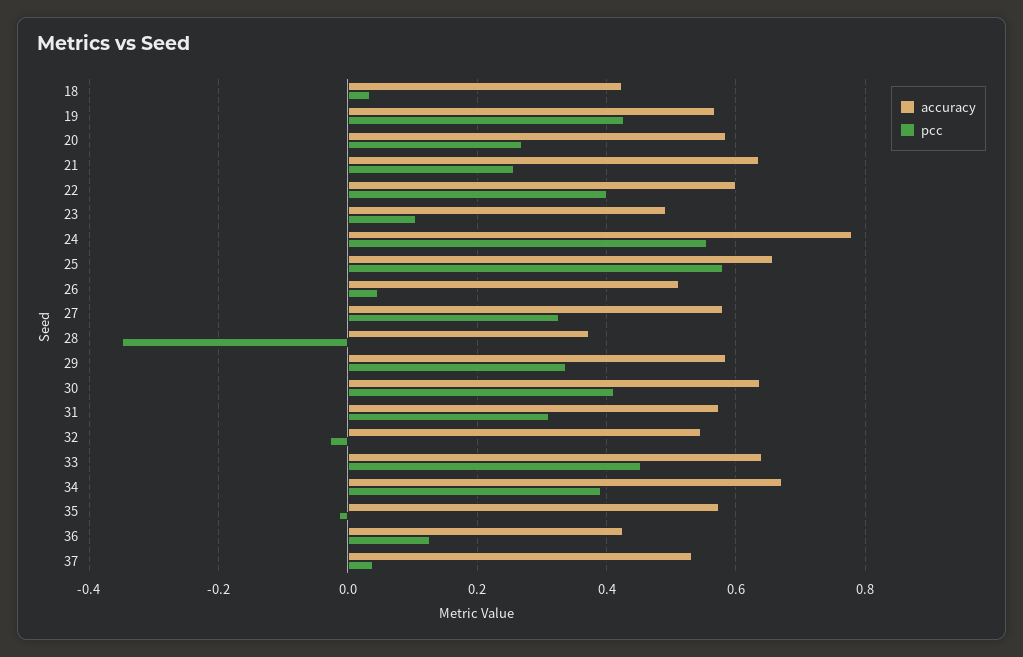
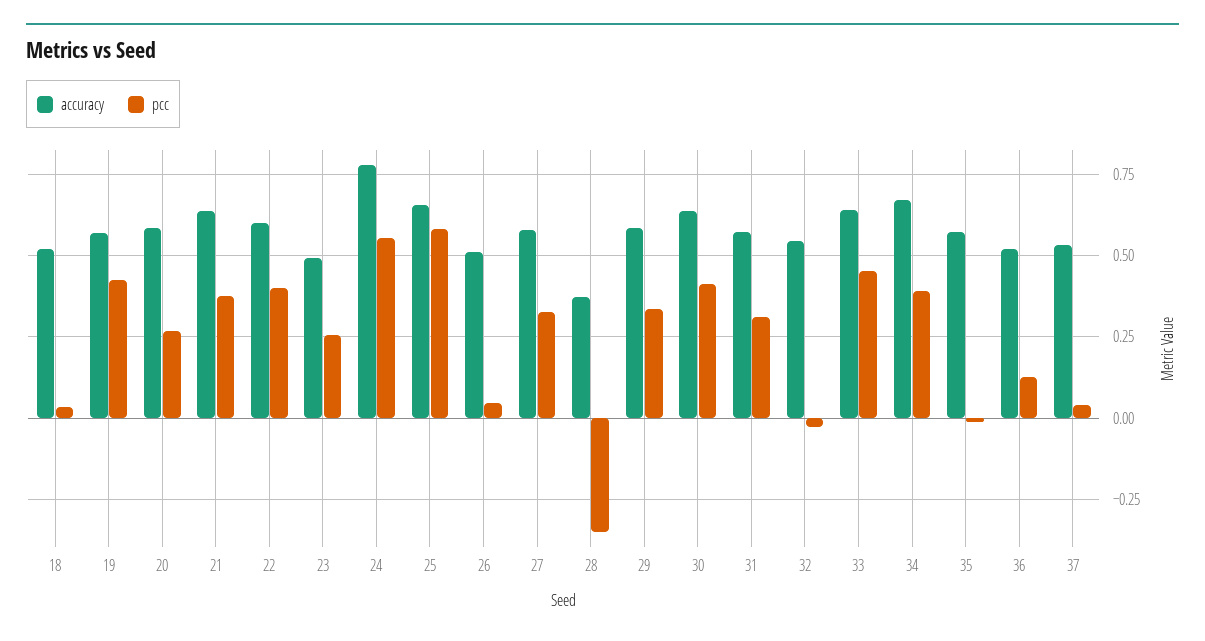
accuracy, 18: 0.42 -> 0.525
pcc, 21: 0.26 -> 0.375
pcc, 23: 0.1 -> 0.25
accuracy, 36: 0.42 -> 0.525

